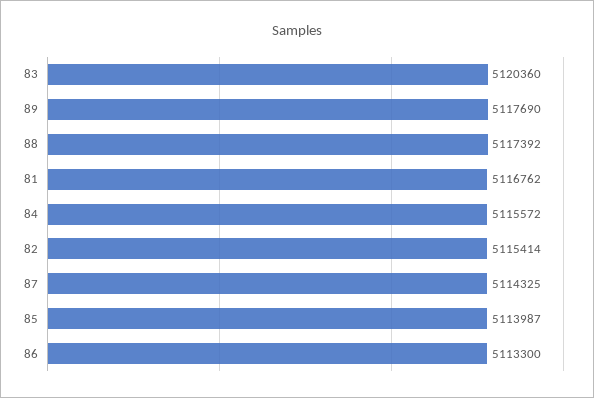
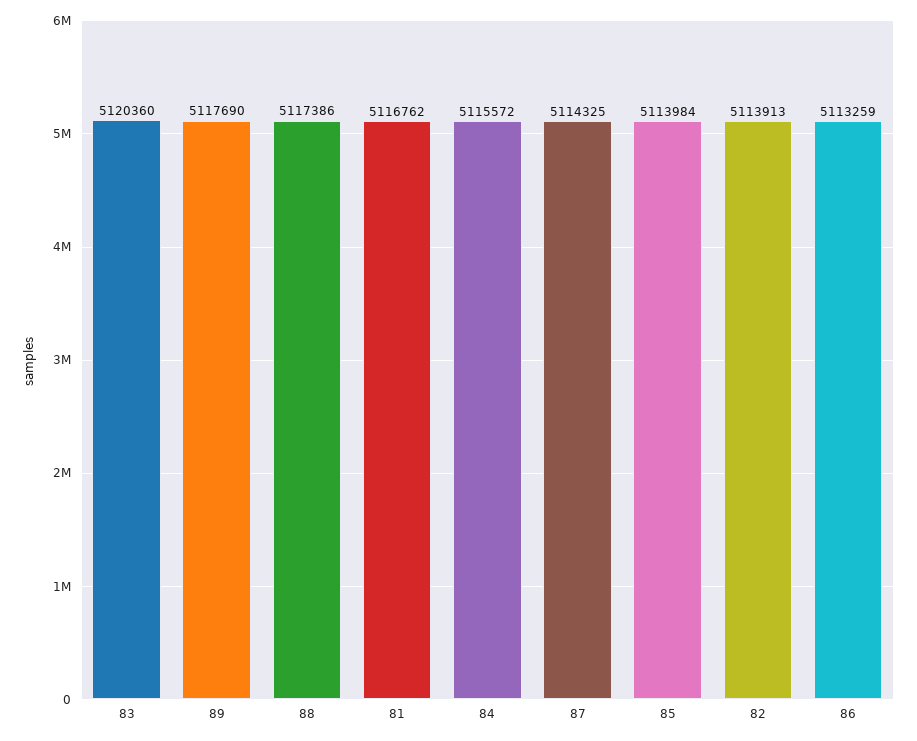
88: 5117392 -> 5117386
82: 5115414 -> 5113913
85: 5113987 -> 5113984
86: 5113300 -> 5113259

